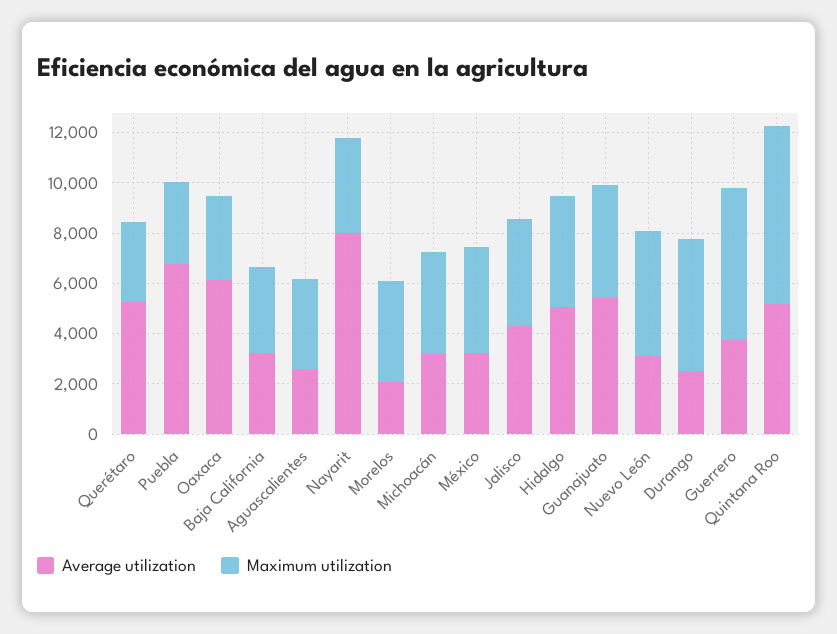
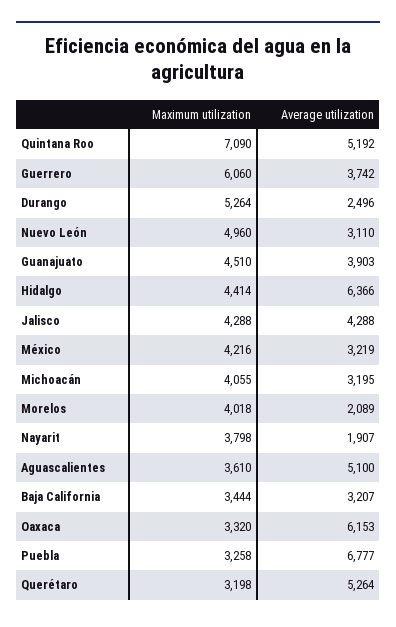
Average utilization, Aguascalientes: 2500 -> 5100
Average utilization, Nayarit: 8000 -> 1907
Average utilization, Hidalgo: 5000 -> 6366
Average utilization, Guanajuato: 5500 -> 3903

